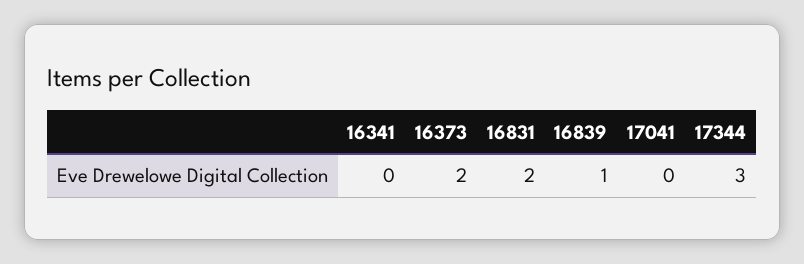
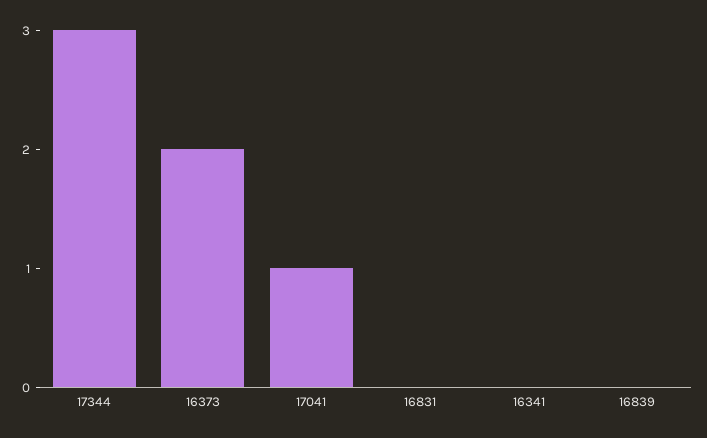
16831: 2 -> 0
16839: 1 -> 0
17041: 0 -> 1

